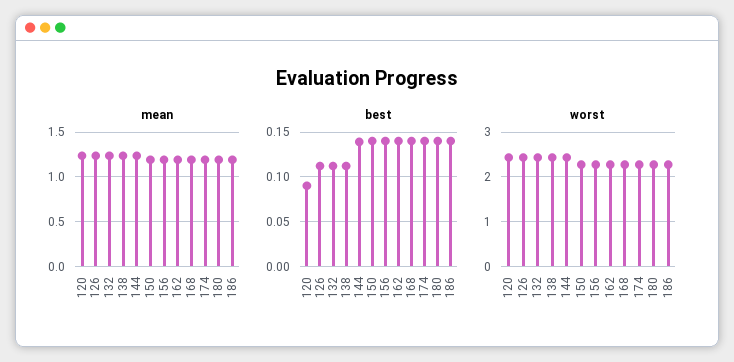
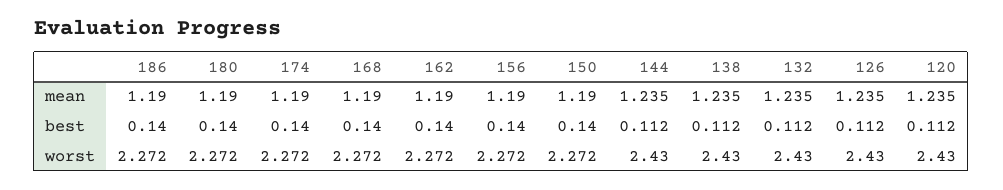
best, 120: 0.09 -> 0.112
best, 144: 0.14 -> 0.112

